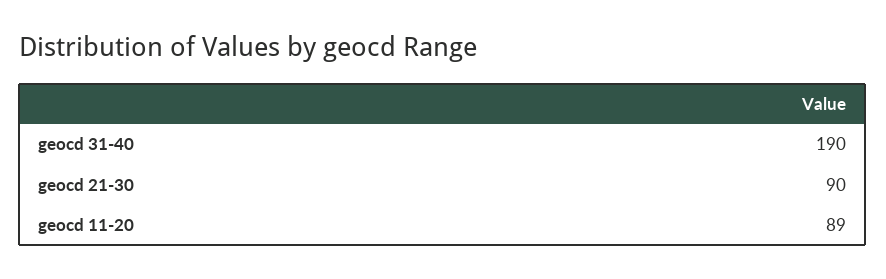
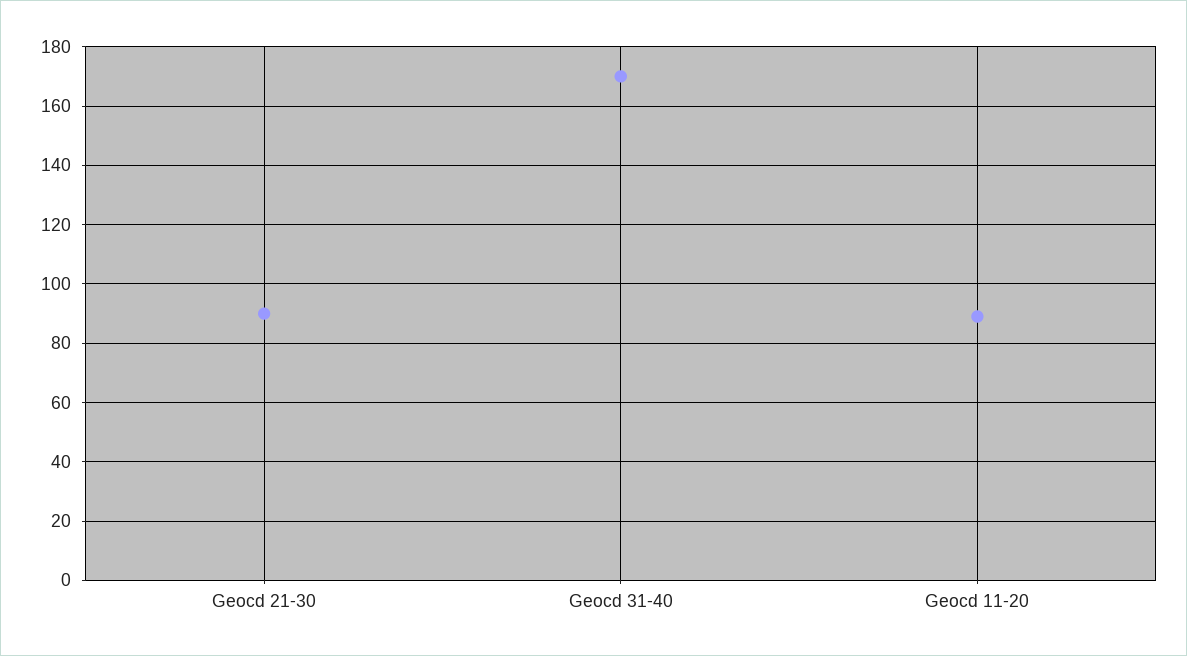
geocd 31-40: 190 -> 170

